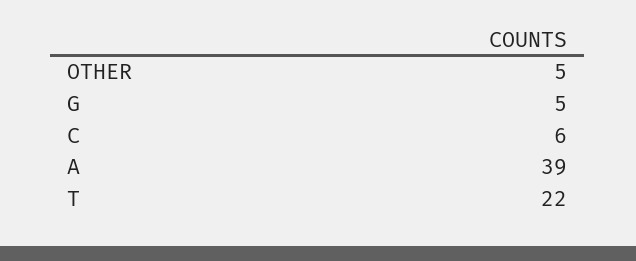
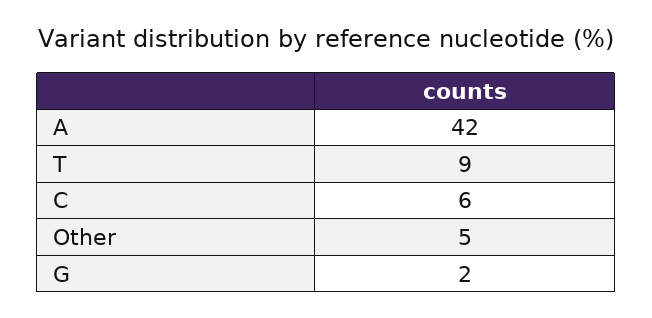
G: 5 -> 2
A: 39 -> 42
T: 22 -> 9

